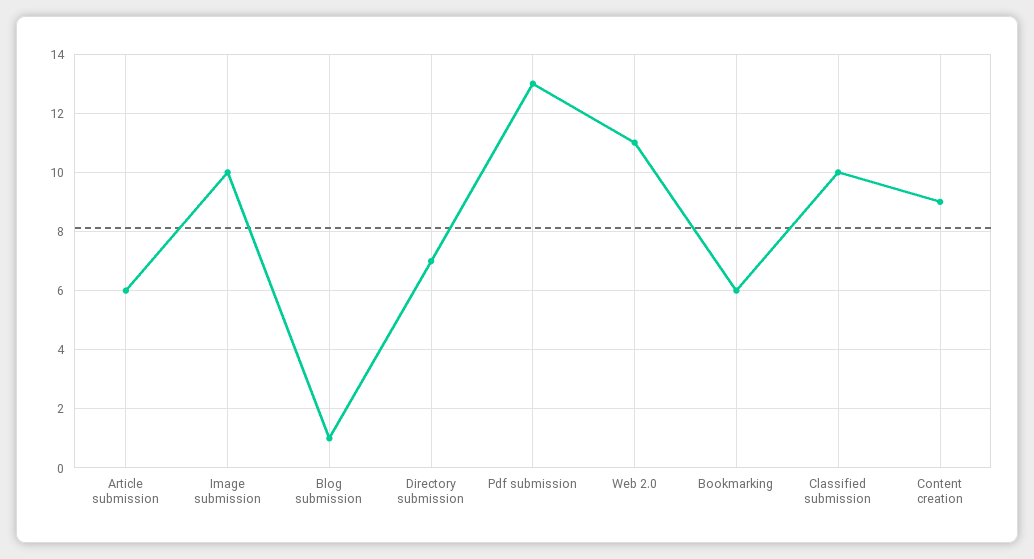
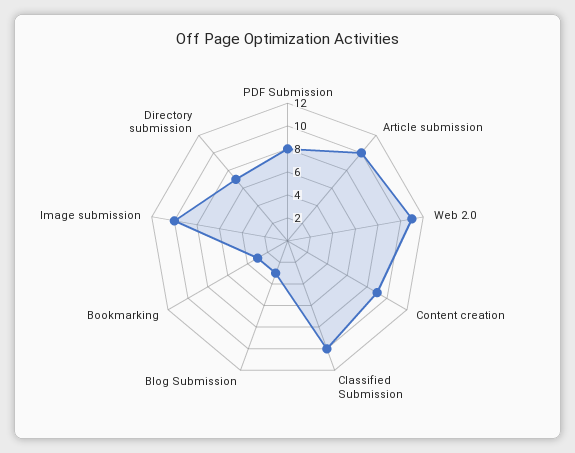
Article submission: 6 -> 10
Blog submission: 1 -> 3
Pdf submission: 13 -> 8
Bookmarking: 6 -> 3

